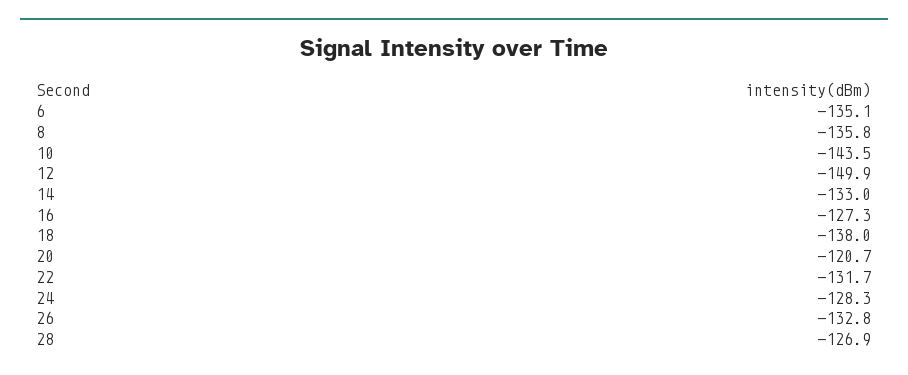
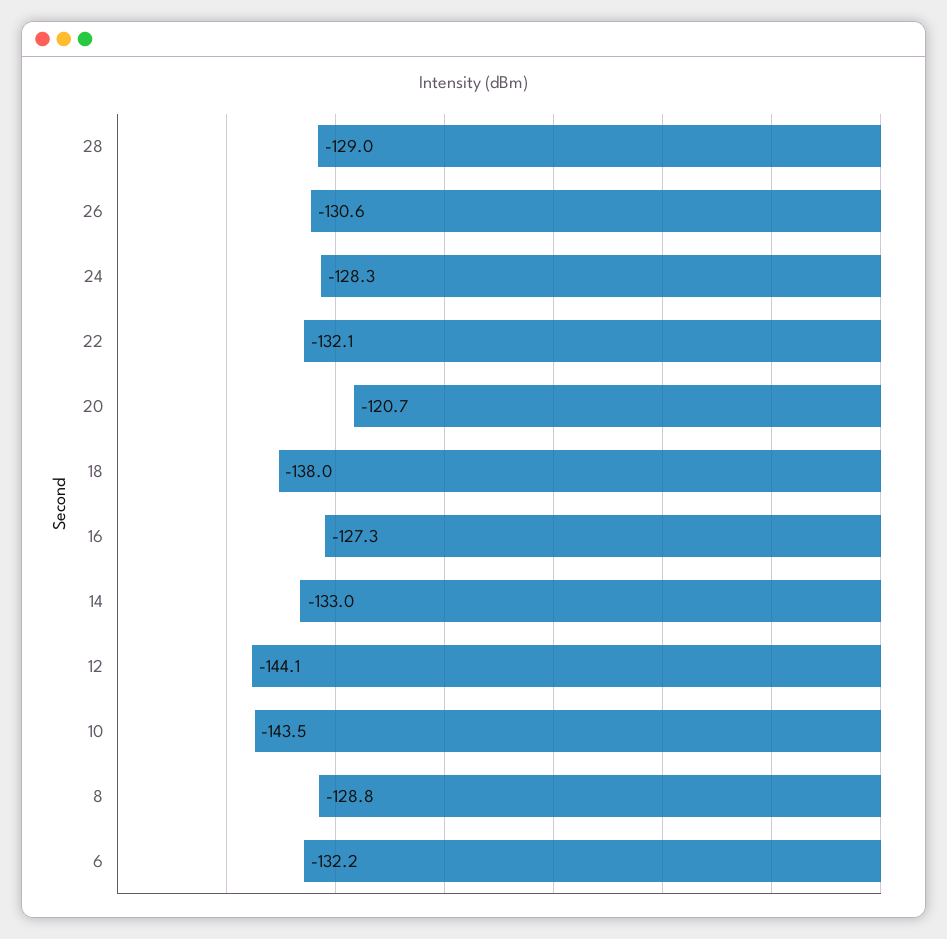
6: -135.1 -> -132.2
8: -135.8 -> -128.8
12: -149.9 -> -144.1
22: -131.7 -> -132.1
26: -132.8 -> -130.6
28: -126.9 -> -129

